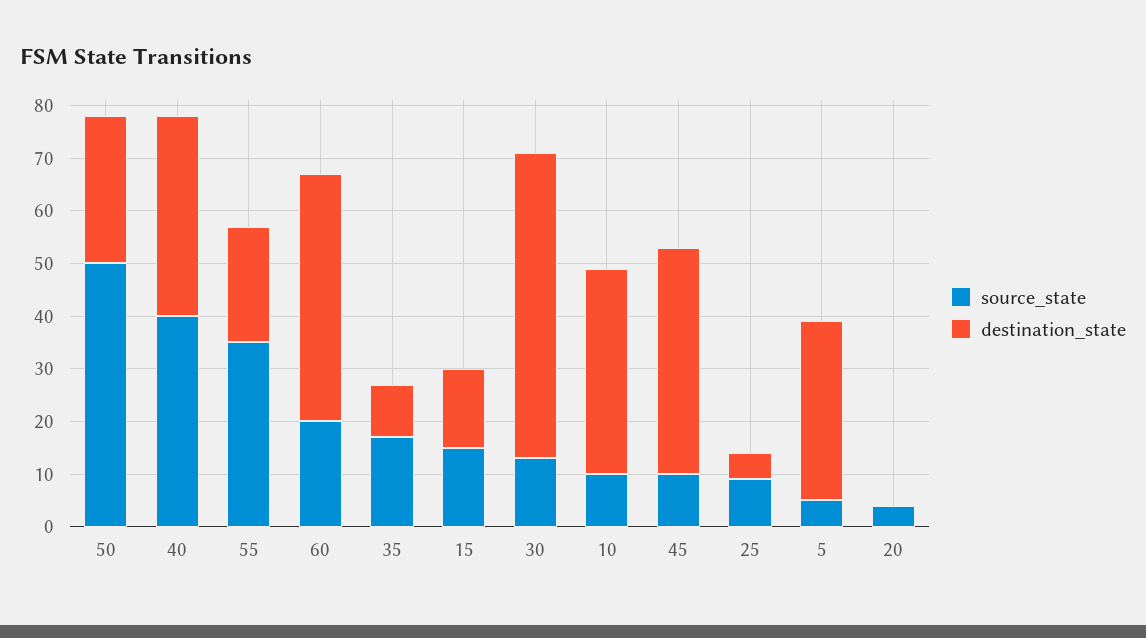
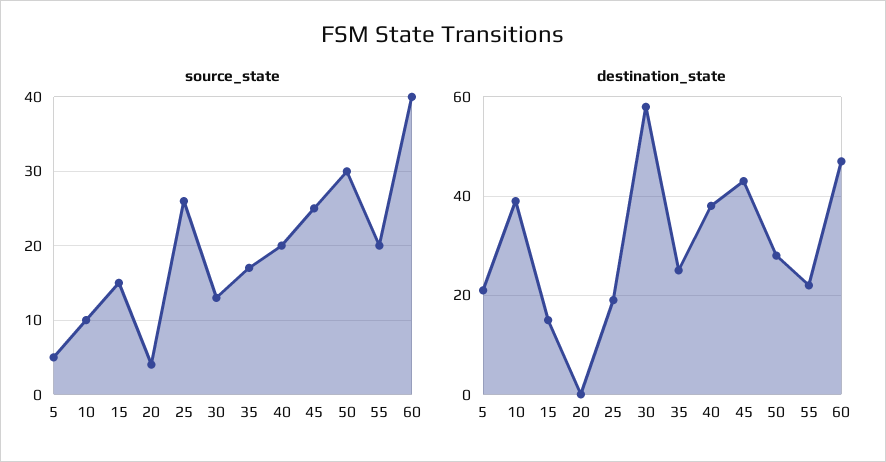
source_state, 50: 50 -> 30
source_state, 40: 40 -> 20
source_state, 55: 35 -> 20
source_state, 60: 20 -> 40
destination_state, 35: 10 -> 25
source_state, 45: 10 -> 25
source_state, 25: 10 -> 26
destination_state, 25: 5 -> 20
destination_state, 5: 35 -> 20

